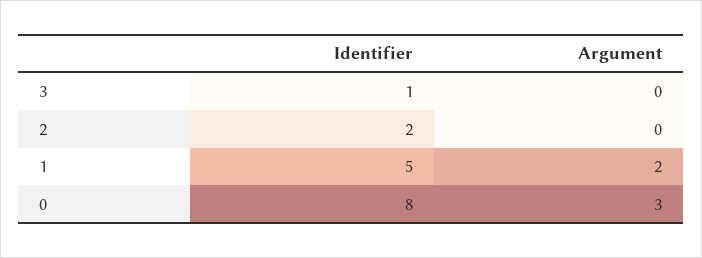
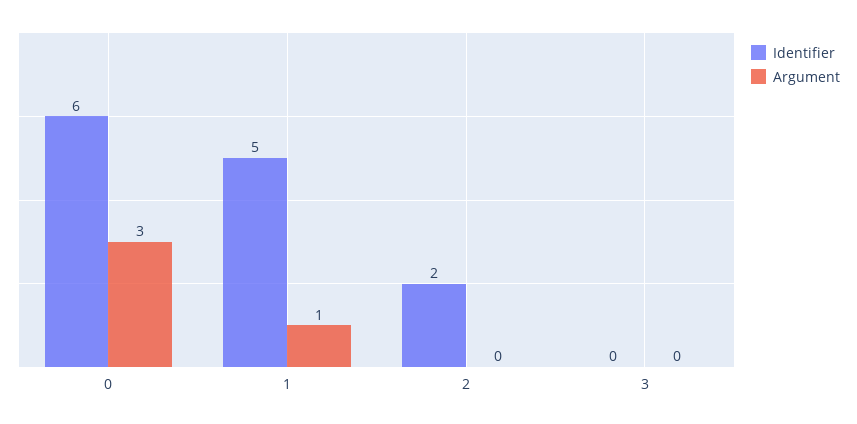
Identifier, 3: 1 -> 0
Argument, 1: 2 -> 1
Identifier, 0: 8 -> 6

